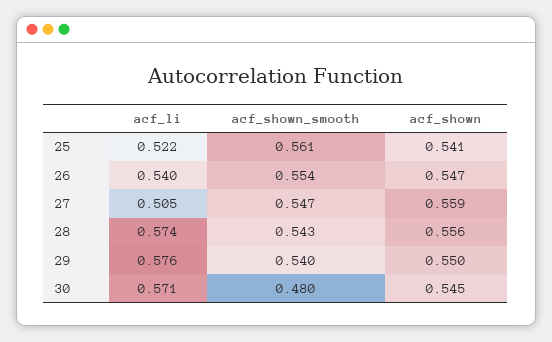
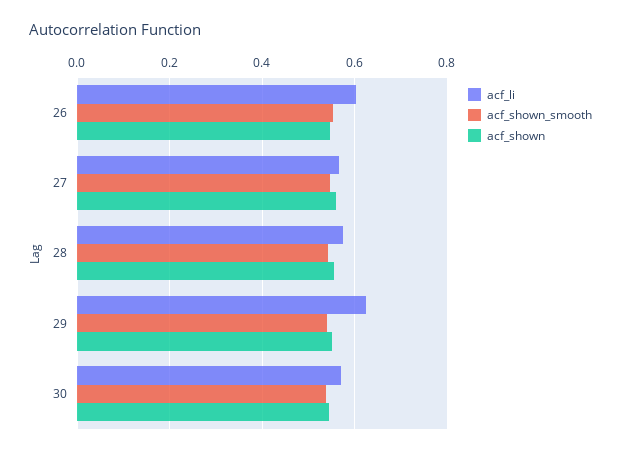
acf_li, 25: 0.522 -> none
acf_shown_smooth, 25: 0.561 -> none
acf_shown, 25: 0.541 -> none
acf_li, 26: 0.54 -> 0.6
acf_li, 27: 0.505 -> 0.56
acf_li, 29: 0.576 -> 0.62
acf_shown_smooth, 30: 0.48 -> 0.54

